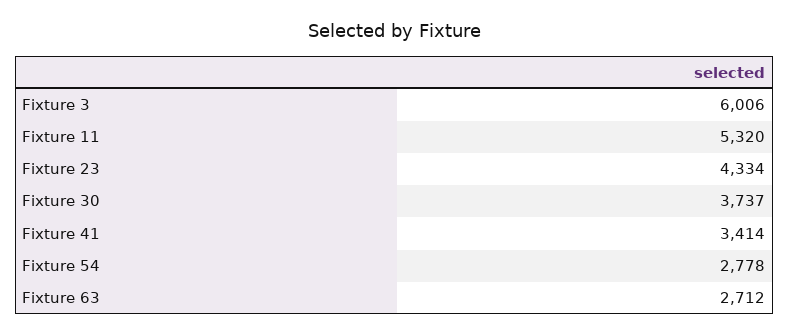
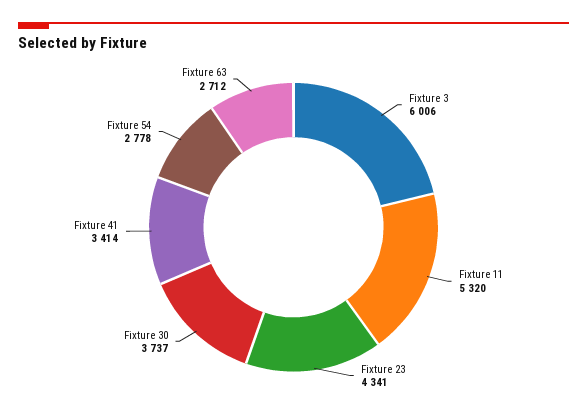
Fixture 23: 4334 -> 4341

